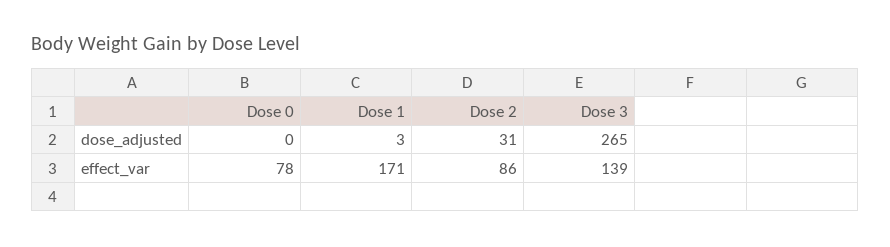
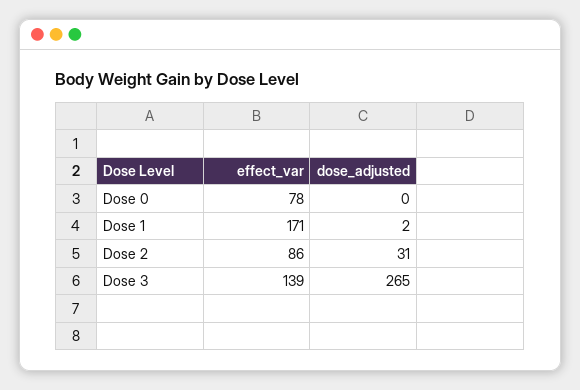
Dose 1, dose_adjusted: 3 -> 2

